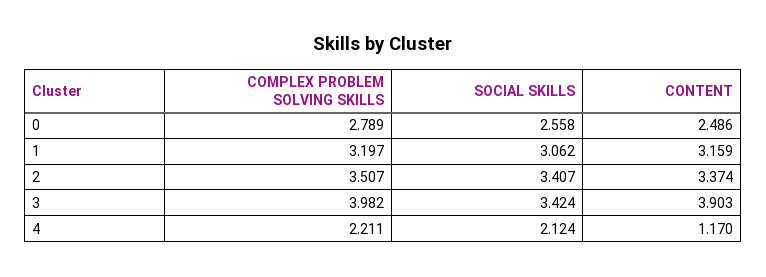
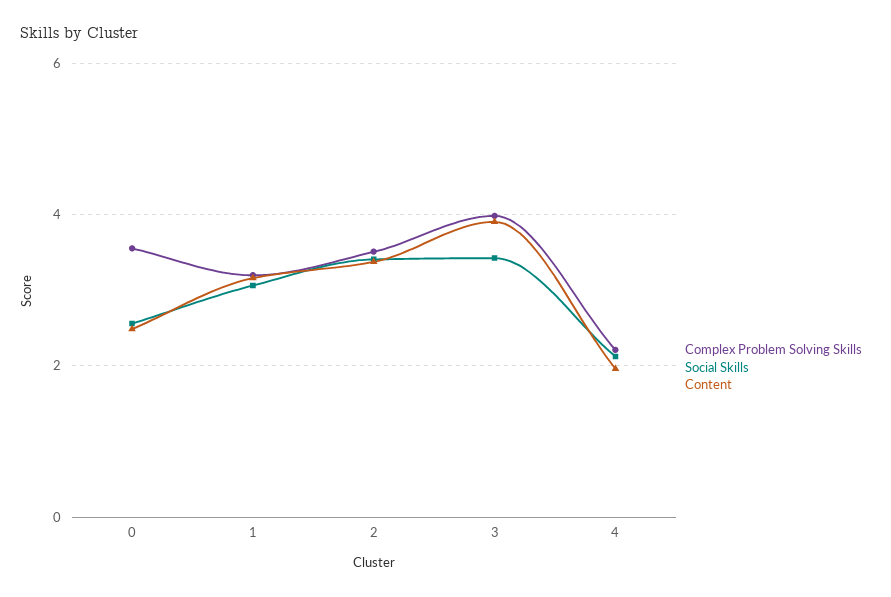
COMPLEX PROBLEM SOLVING SKILLS, 0: 2.789 -> 3.6
CONTENT, 4: 1.17 -> 2

